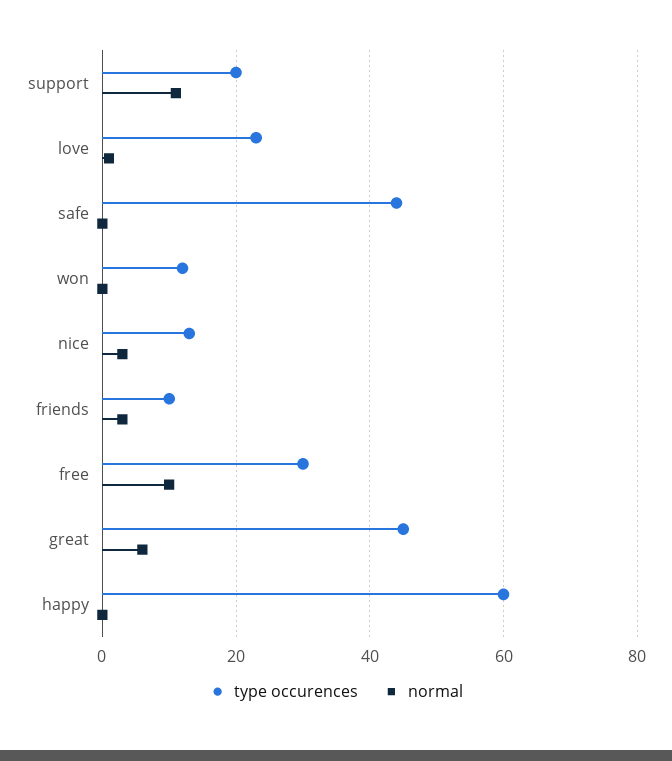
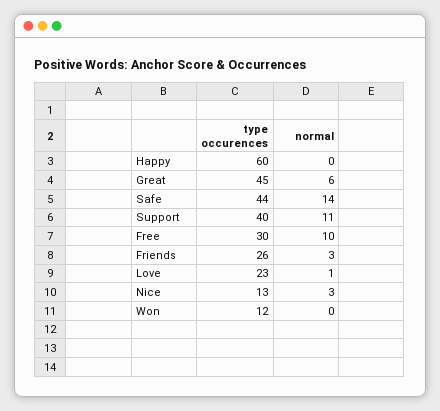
type occurences, support: 20 -> 40
normal, safe: 0 -> 14
type occurences, friends: 10 -> 26

